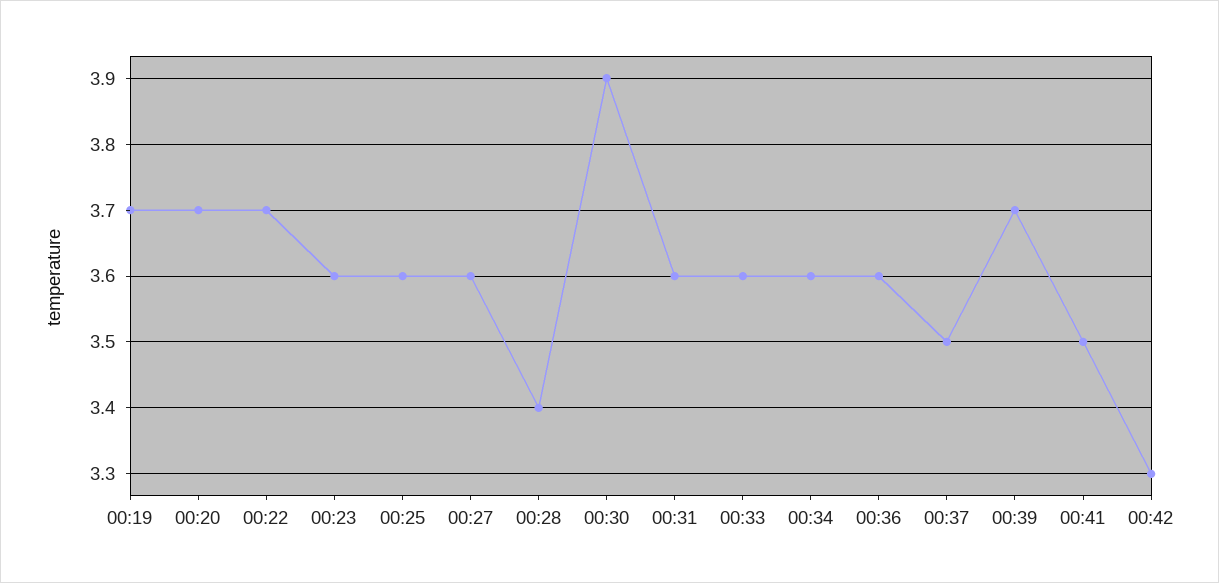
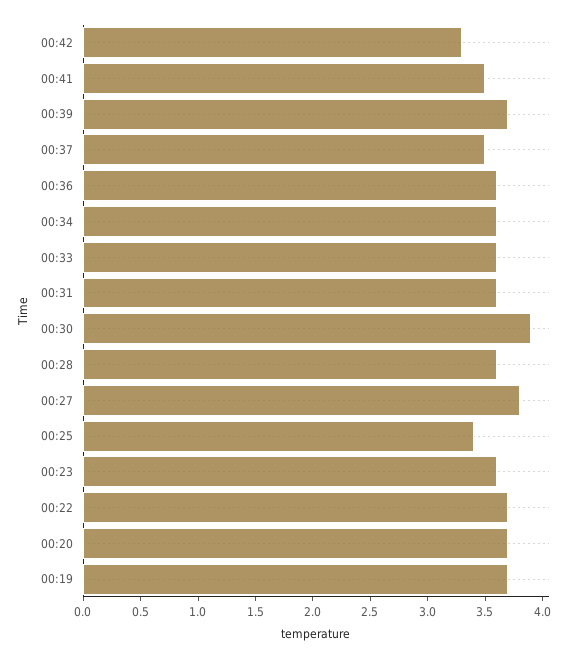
00:25: 3.6 -> 3.4
00:27: 3.6 -> 3.8
00:28: 3.4 -> 3.6

